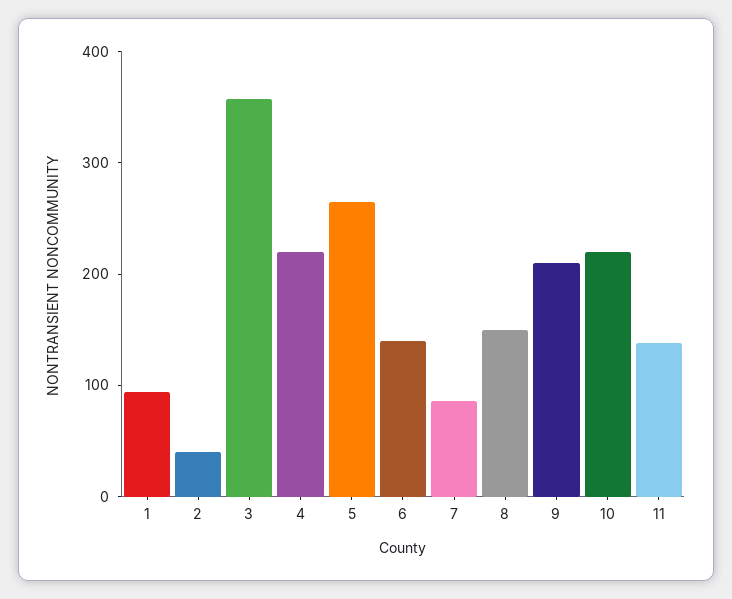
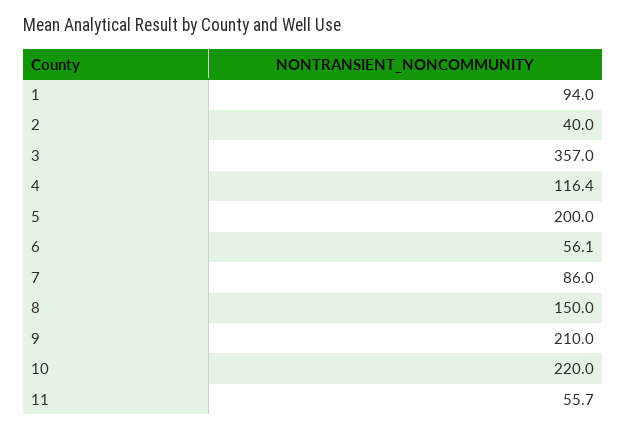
4: 220 -> 116.4
5: 260 -> 200
6: 140 -> 56.1
11: 140 -> 55.7

